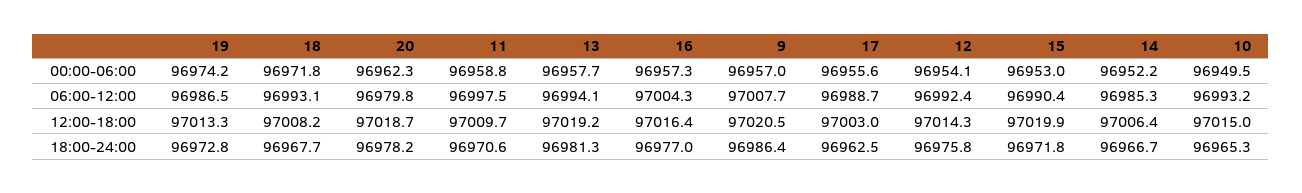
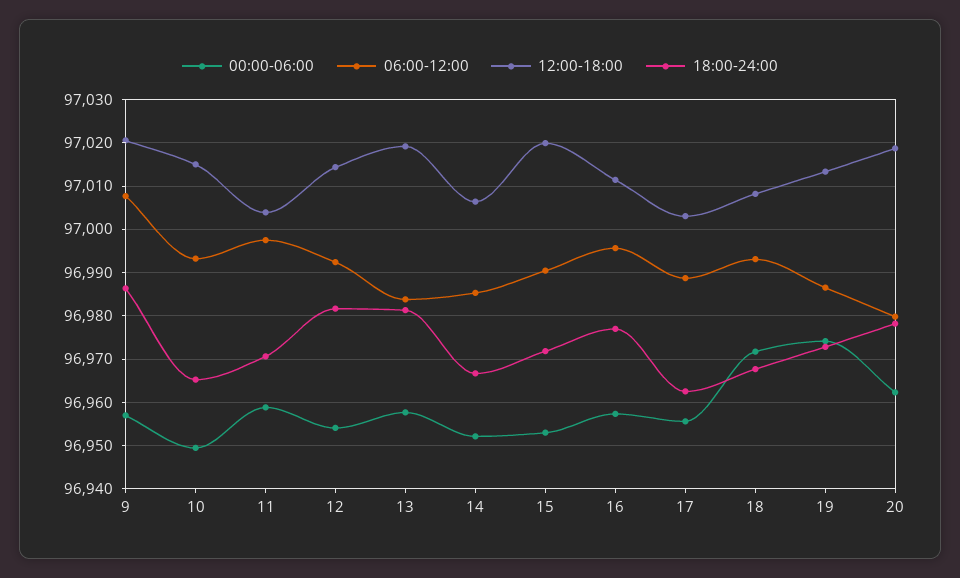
06:00-12:00, 13: 96994.1 -> 96984
06:00-12:00, 16: 97004.3 -> 96996
12:00-18:00, 11: 97009.7 -> 97004
12:00-18:00, 16: 97016.4 -> 97012
18:00-24:00, 12: 96975.8 -> 96982

